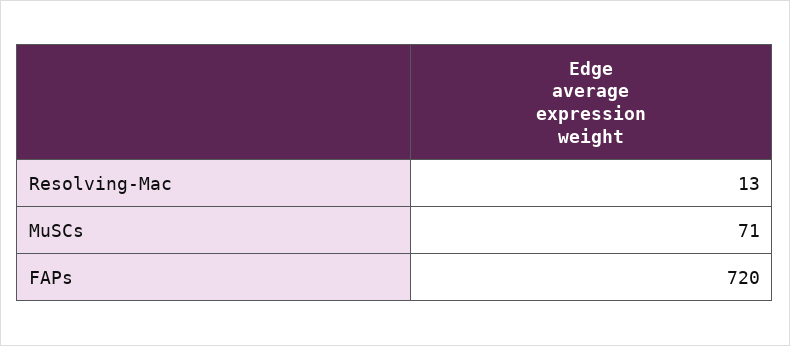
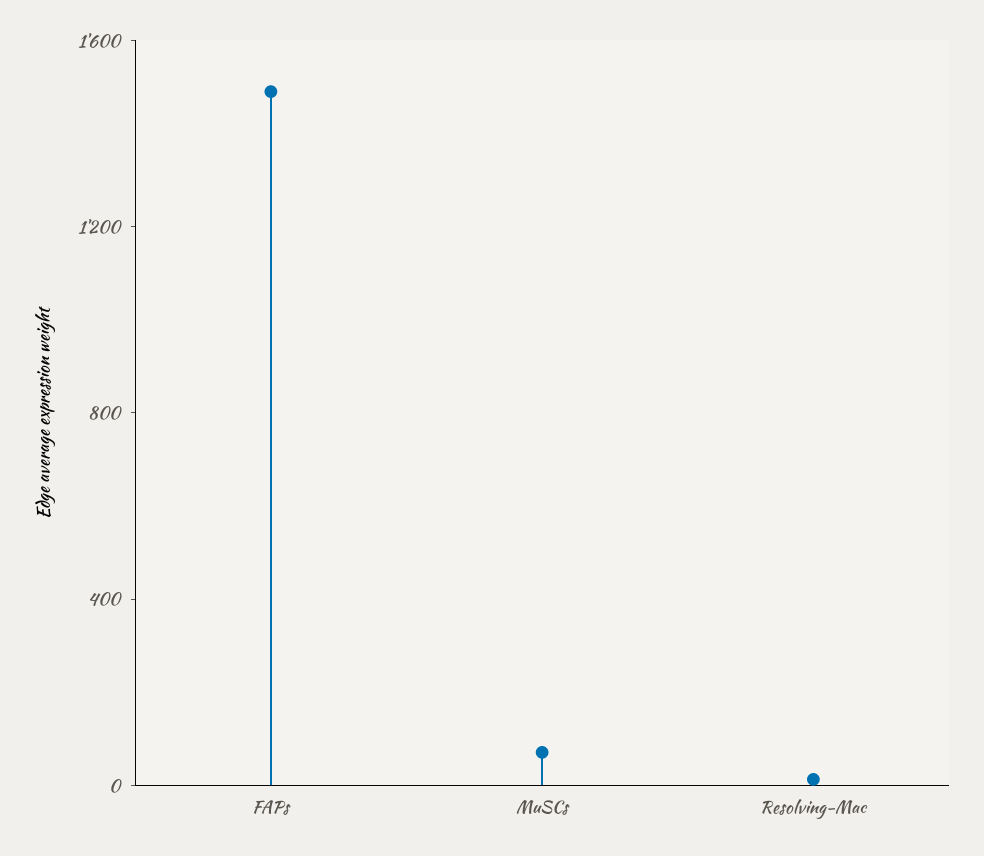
FAPs: 720 -> 1500

